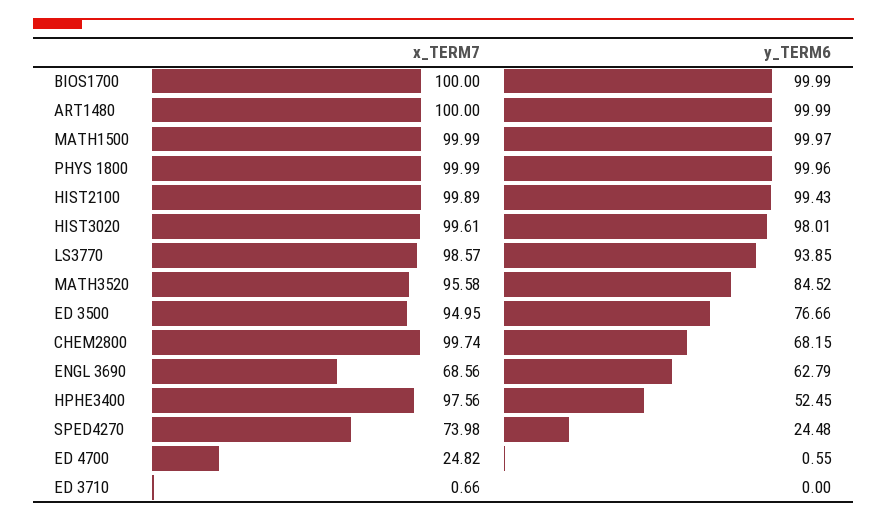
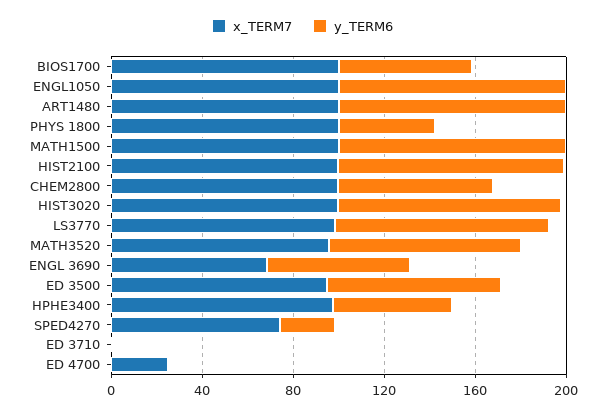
y_TERM6, BIOS1700: 99.99 -> 60
y_TERM6, PHYS 1800: 99.96 -> 40
x_TERM7, ENGL1050: none -> 100
y_TERM6, ENGL1050: none -> 100

